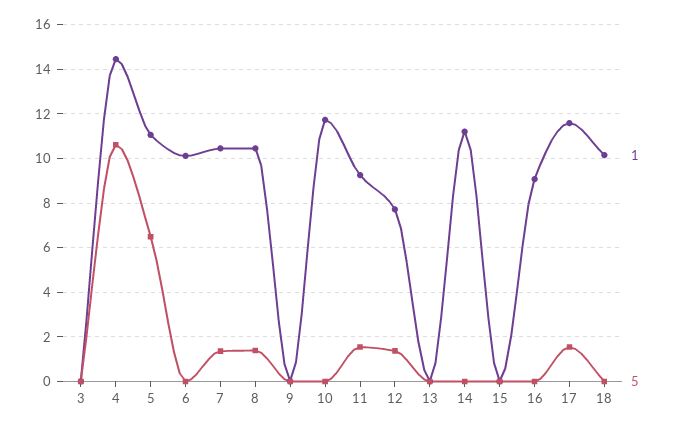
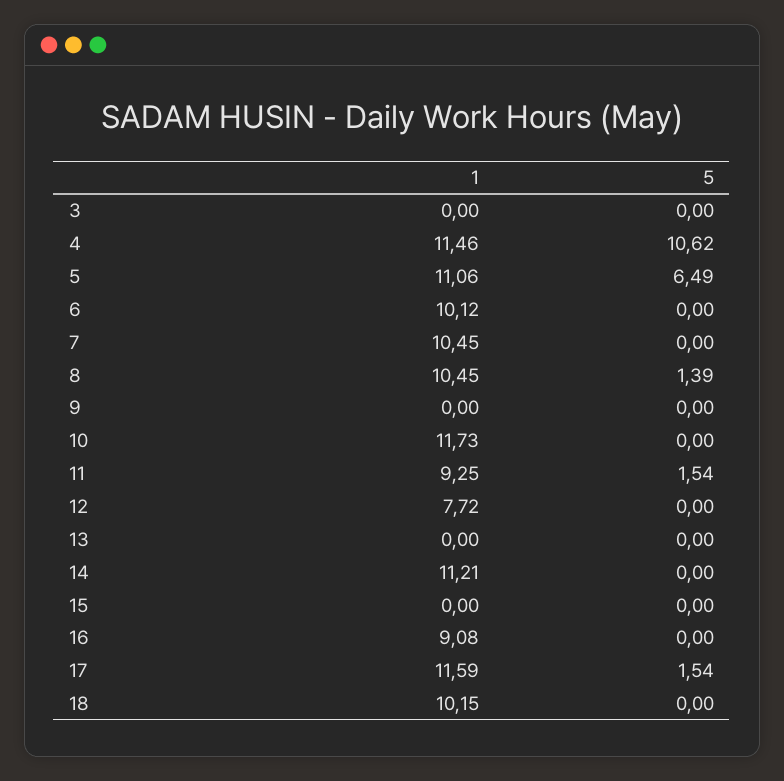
1, 4: 14.5 -> 11.46
5, 7: 1.5 -> 0
5, 12: 1.5 -> 0

